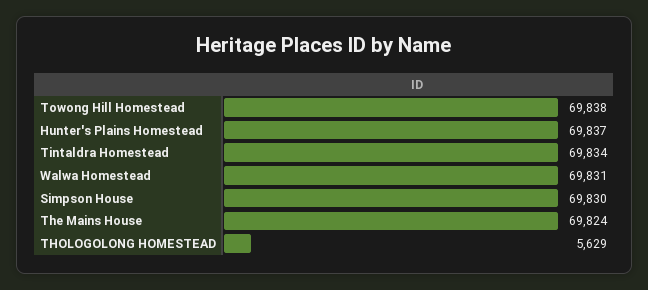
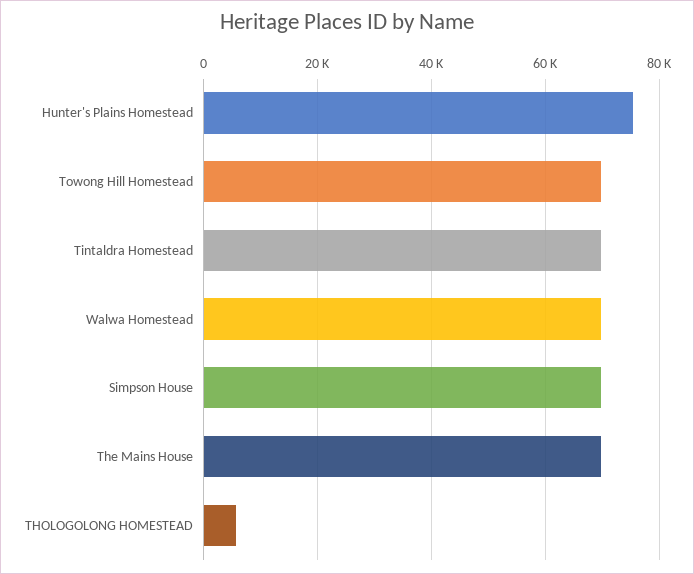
Hunter's Plains Homestead: 69837 -> 76000

